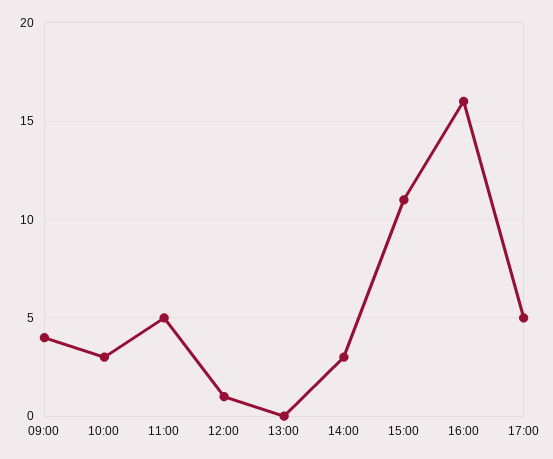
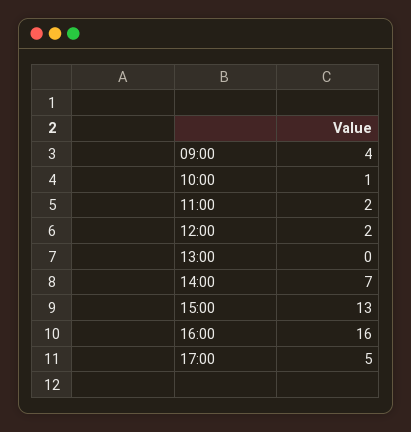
10:00: 3 -> 1
11:00: 5 -> 2
12:00: 1 -> 2
14:00: 3 -> 7
15:00: 11 -> 13

